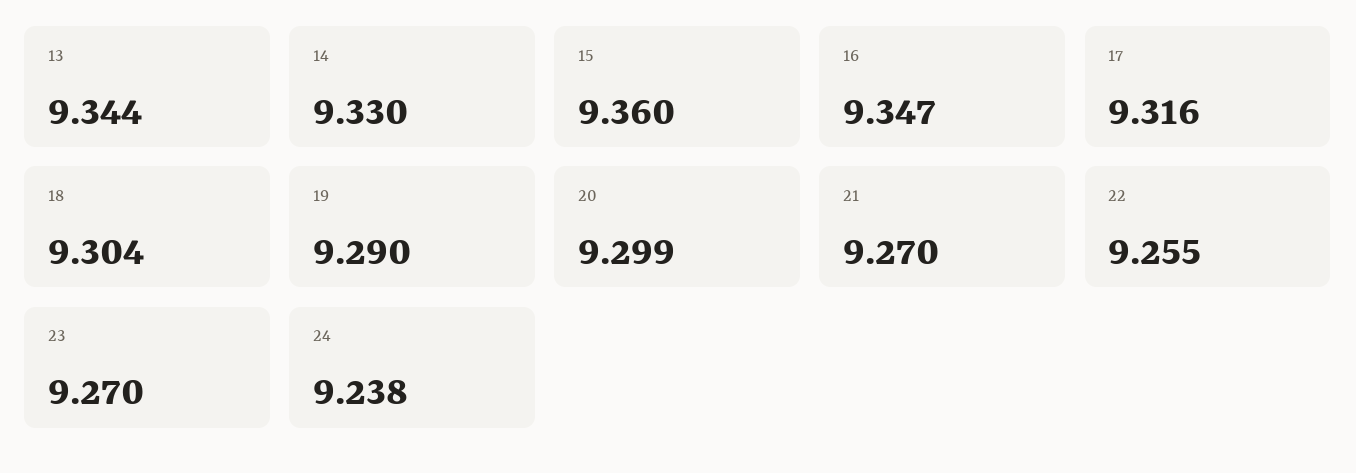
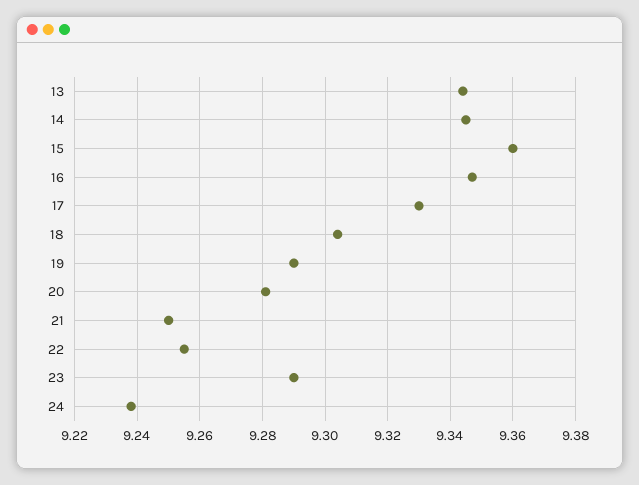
14: 9.33 -> 9.345
17: 9.316 -> 9.33
20: 9.299 -> 9.28
21: 9.27 -> 9.25
23: 9.27 -> 9.29

